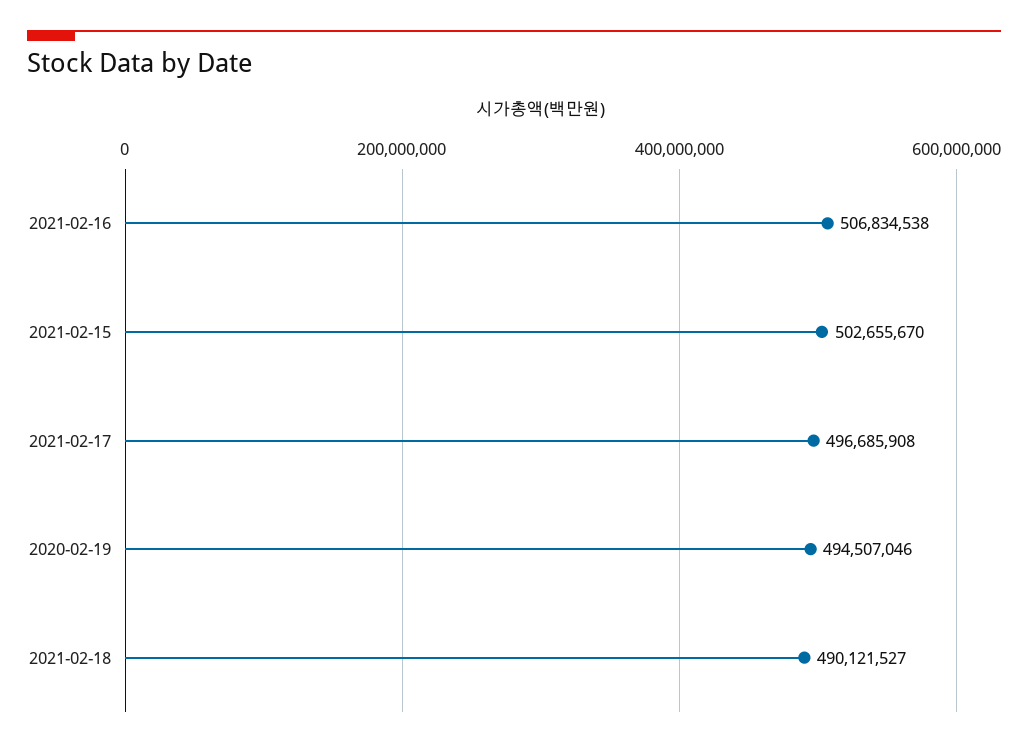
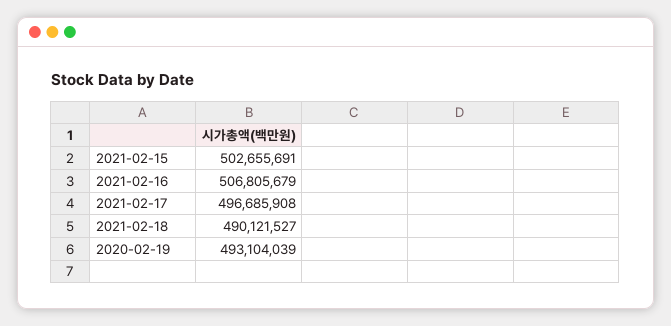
2021-02-16: 506834538 -> 506805679
2021-02-15: 502655670 -> 502655691
2020-02-19: 494507046 -> 493104039

